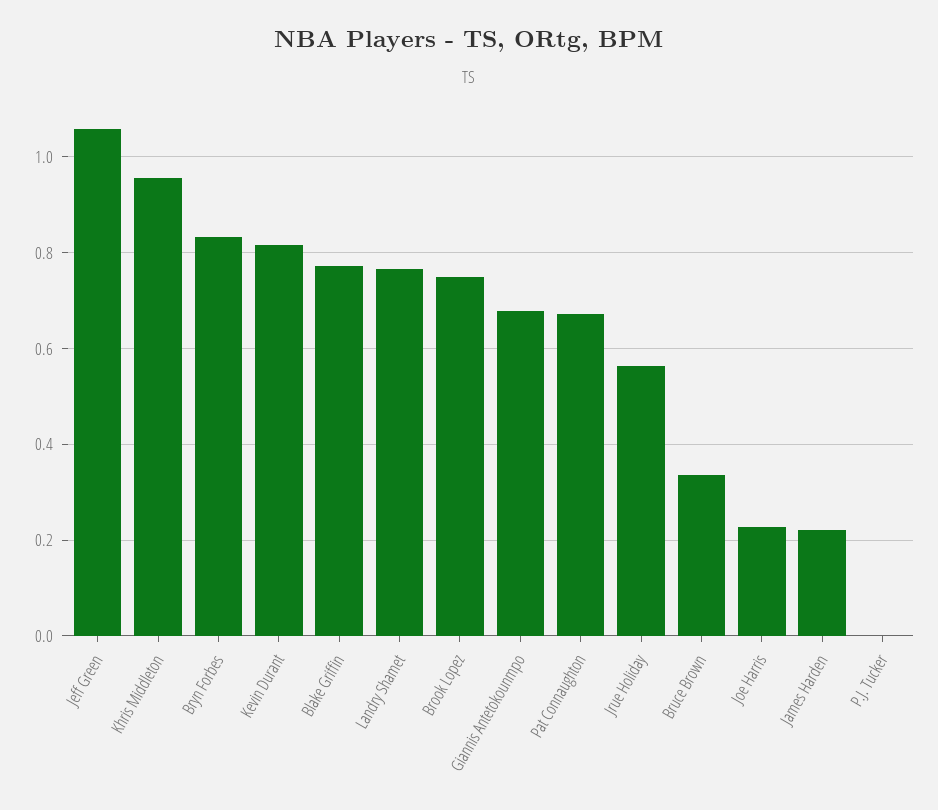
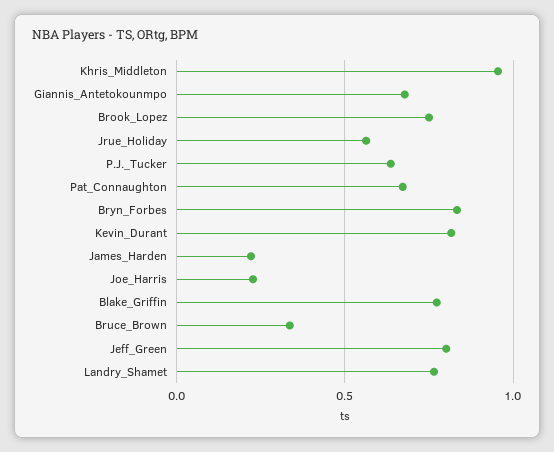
Jeff Green: 1.06 -> 0.8
P.J. Tucker: 0 -> 0.65

